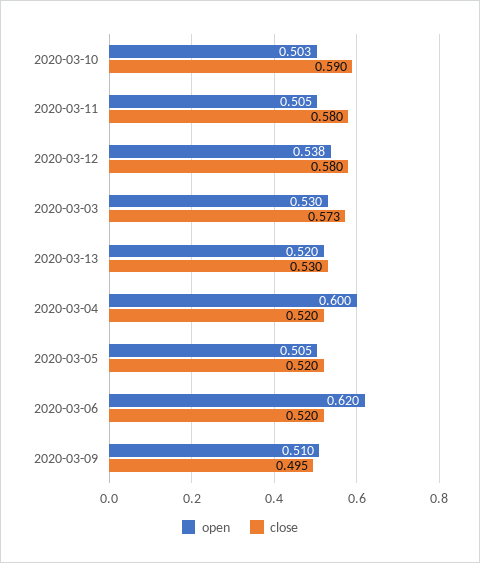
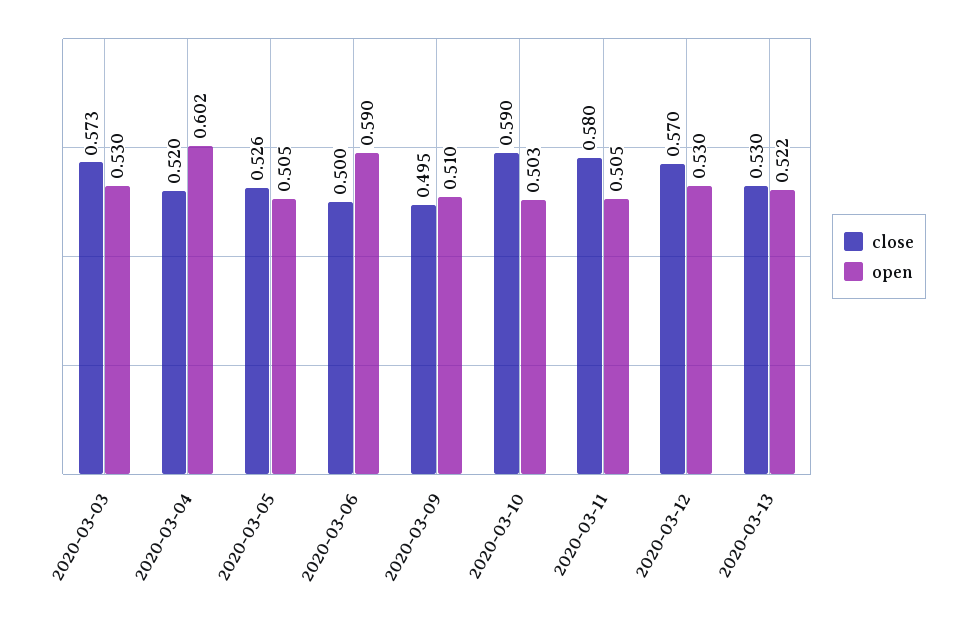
open, 2020-03-12: 0.538 -> 0.53
close, 2020-03-12: 0.58 -> 0.57
open, 2020-03-13: 0.52 -> 0.522
open, 2020-03-04: 0.6 -> 0.602
close, 2020-03-05: 0.52 -> 0.526
open, 2020-03-06: 0.62 -> 0.59
close, 2020-03-06: 0.52 -> 0.5

